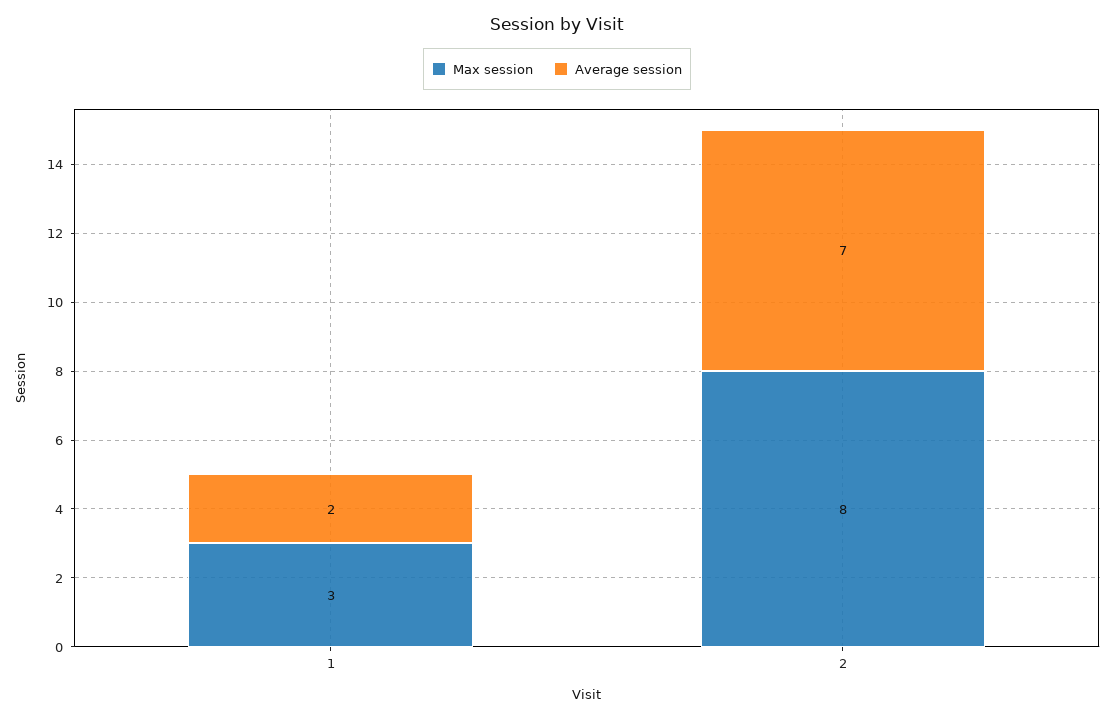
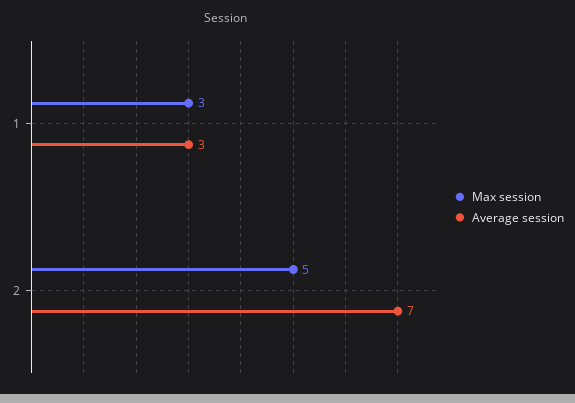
Average session, 1: 2 -> 3
Max session, 2: 8 -> 5

